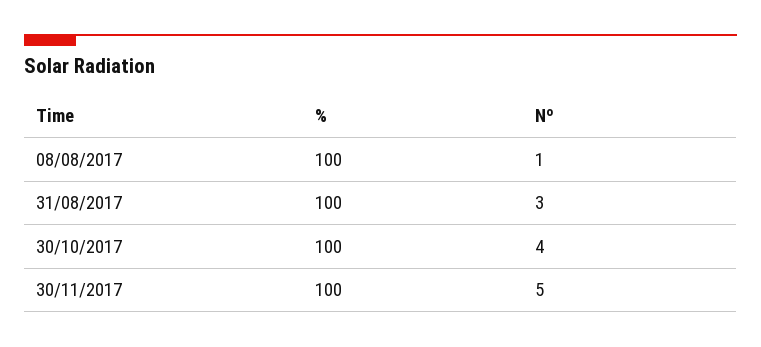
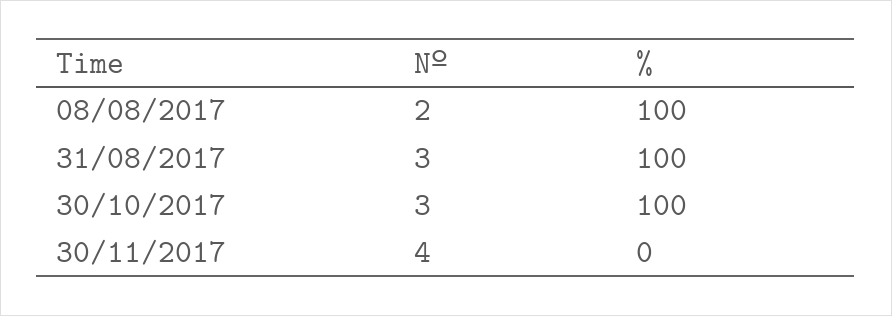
Nº, 08/08/2017: 1 -> 2
Nº, 30/10/2017: 4 -> 3
%, 30/11/2017: 100 -> 0
Nº, 30/11/2017: 5 -> 4

